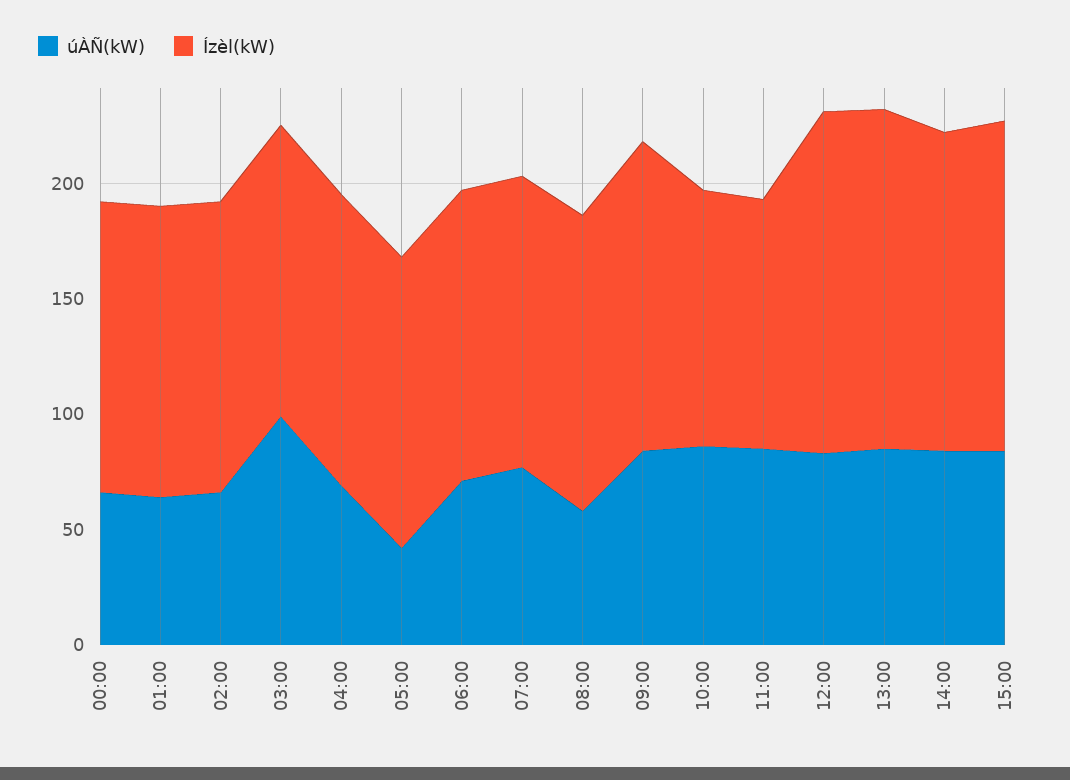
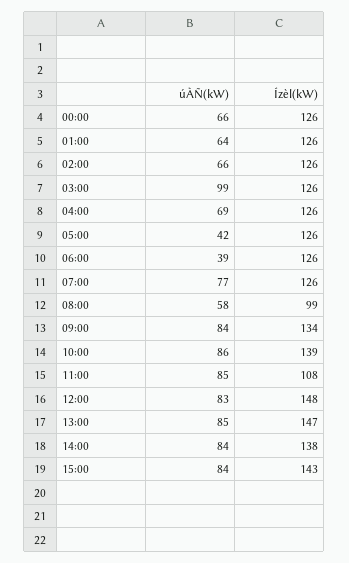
úÀÑ(kW), 06:00: 70 -> 39
Ízèl(kW), 08:00: 130 -> 99
Ízèl(kW), 10:00: 110 -> 139

